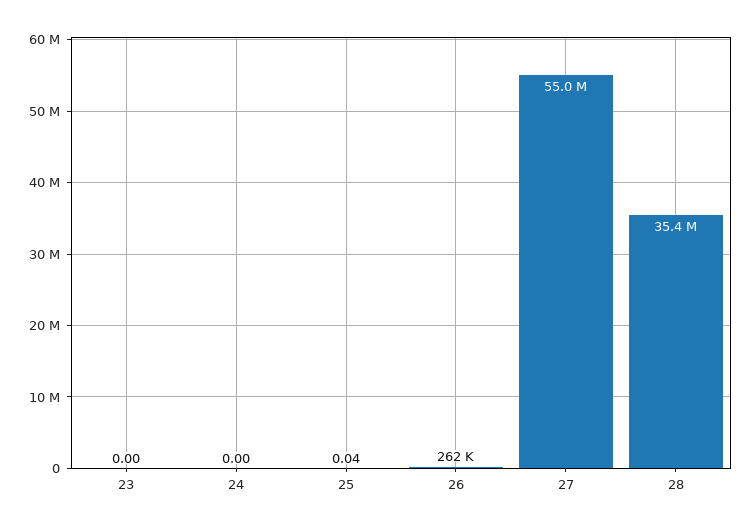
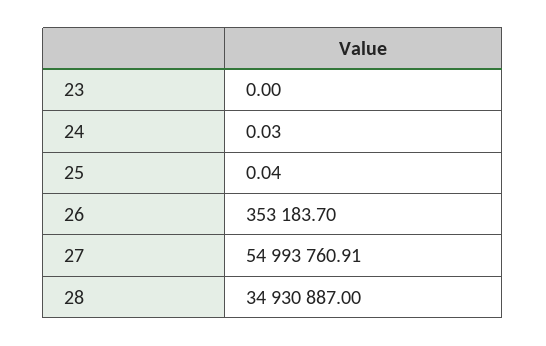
24: 0 -> 0.03
26: 262000 -> 353183.7
28: 35400000 -> 34930887

